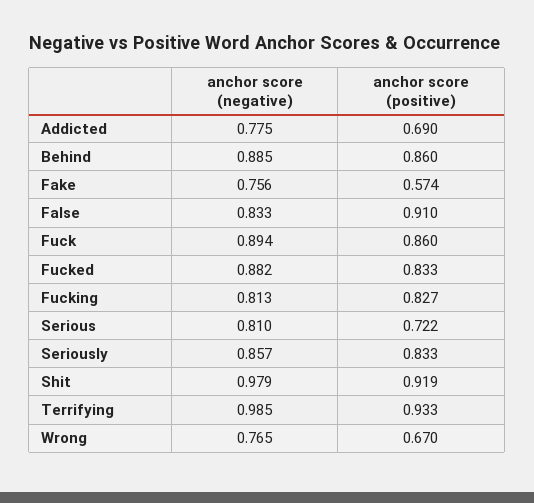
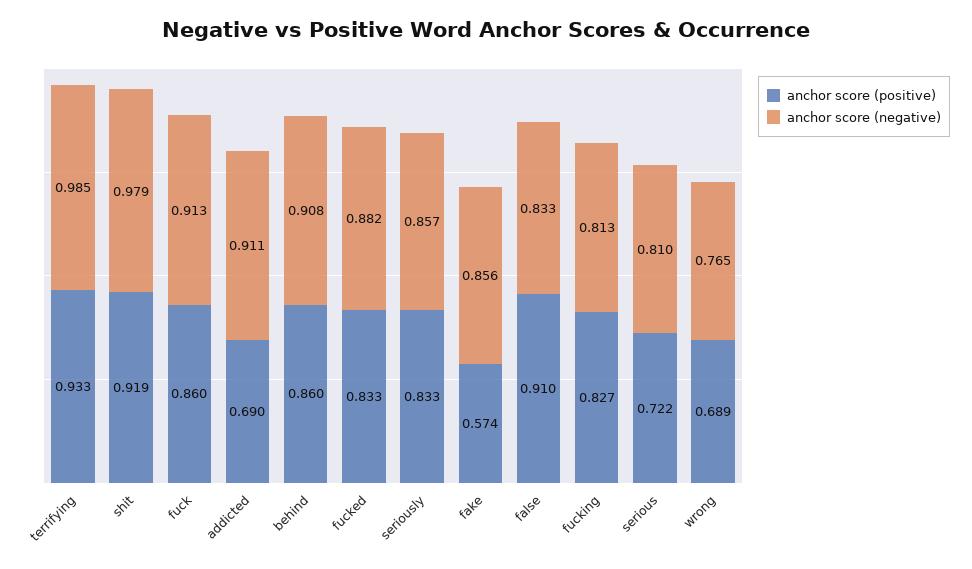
anchor score (negative), Addicted: 0.775 -> 0.911
anchor score (negative), Behind: 0.885 -> 0.908
anchor score (negative), Fake: 0.756 -> 0.856
anchor score (negative), Fuck: 0.894 -> 0.913
anchor score (positive), Wrong: 0.67 -> 0.689

